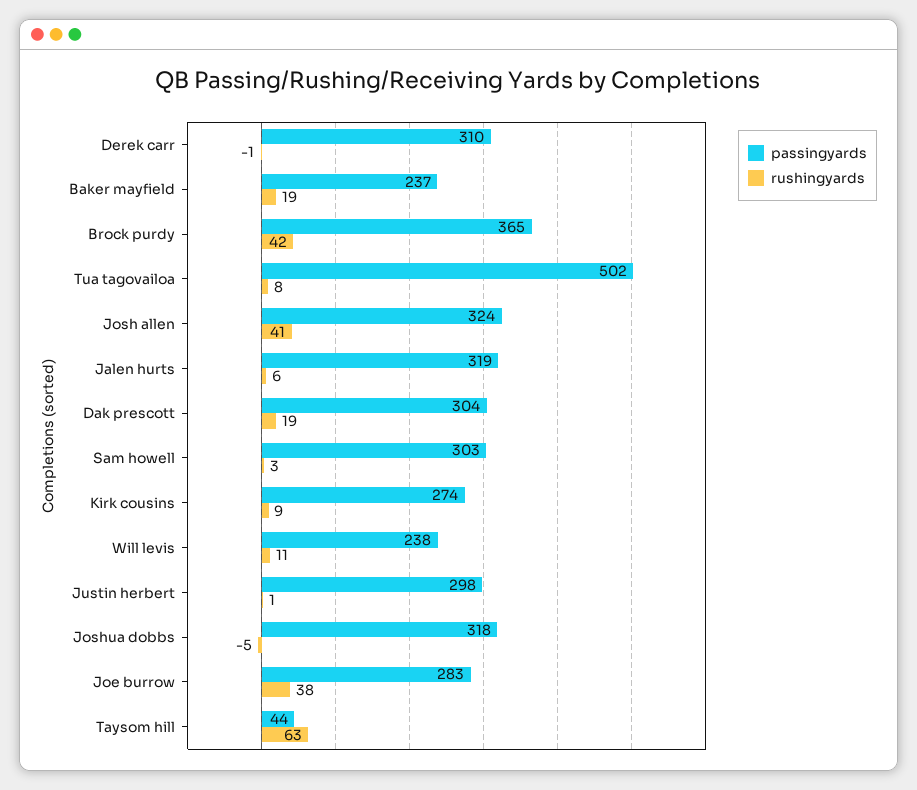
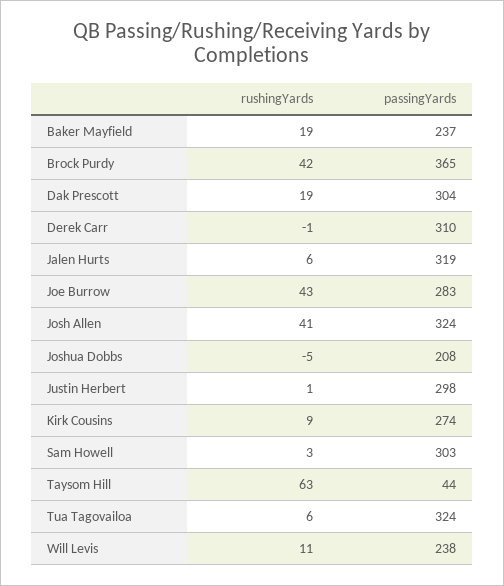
passingyards, Tua tagovailoa: 502 -> 324
rushingyards, Tua tagovailoa: 8 -> 6
passingyards, Joshua dobbs: 318 -> 208
rushingyards, Joe burrow: 38 -> 43

